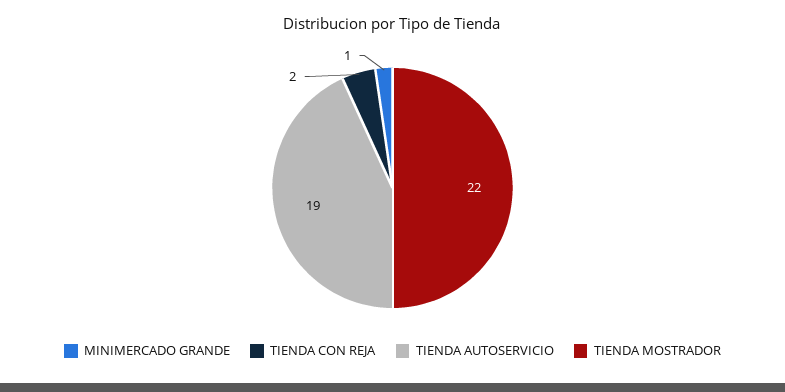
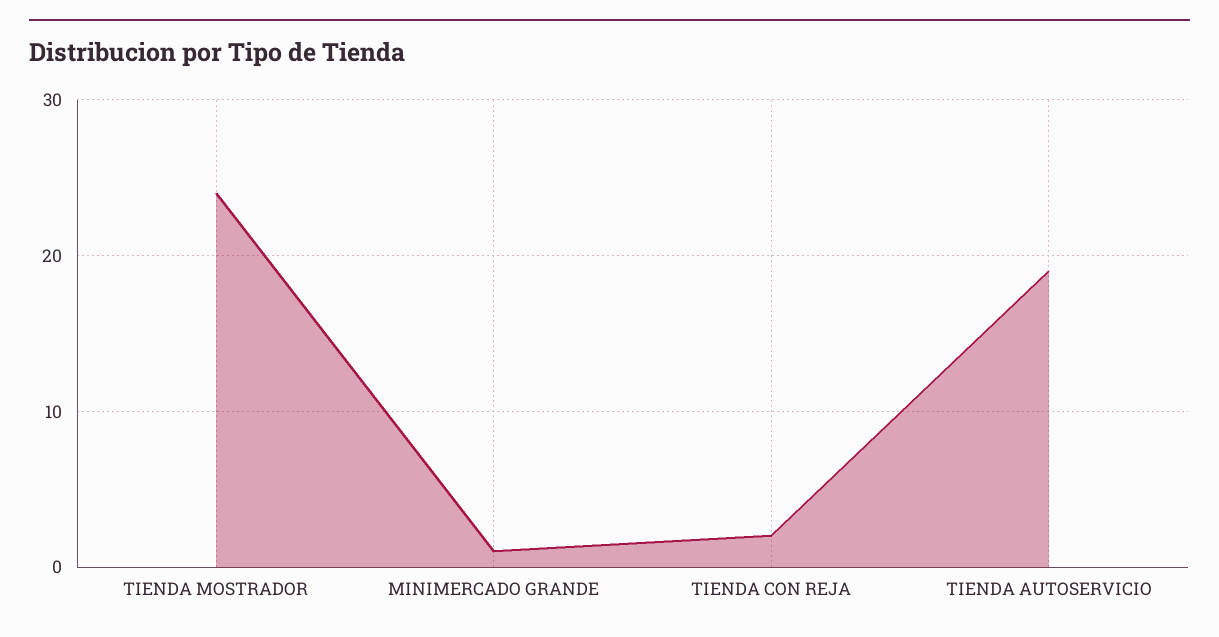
TIENDA MOSTRADOR: 22 -> 24

